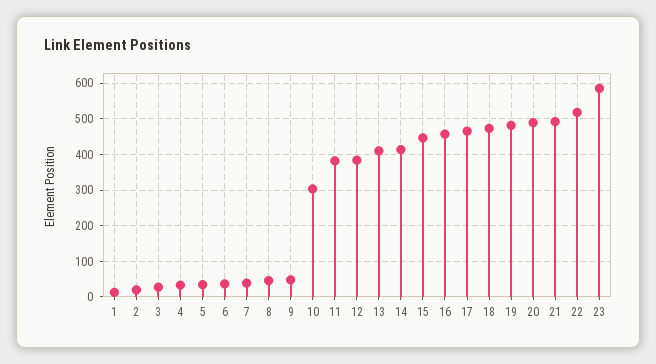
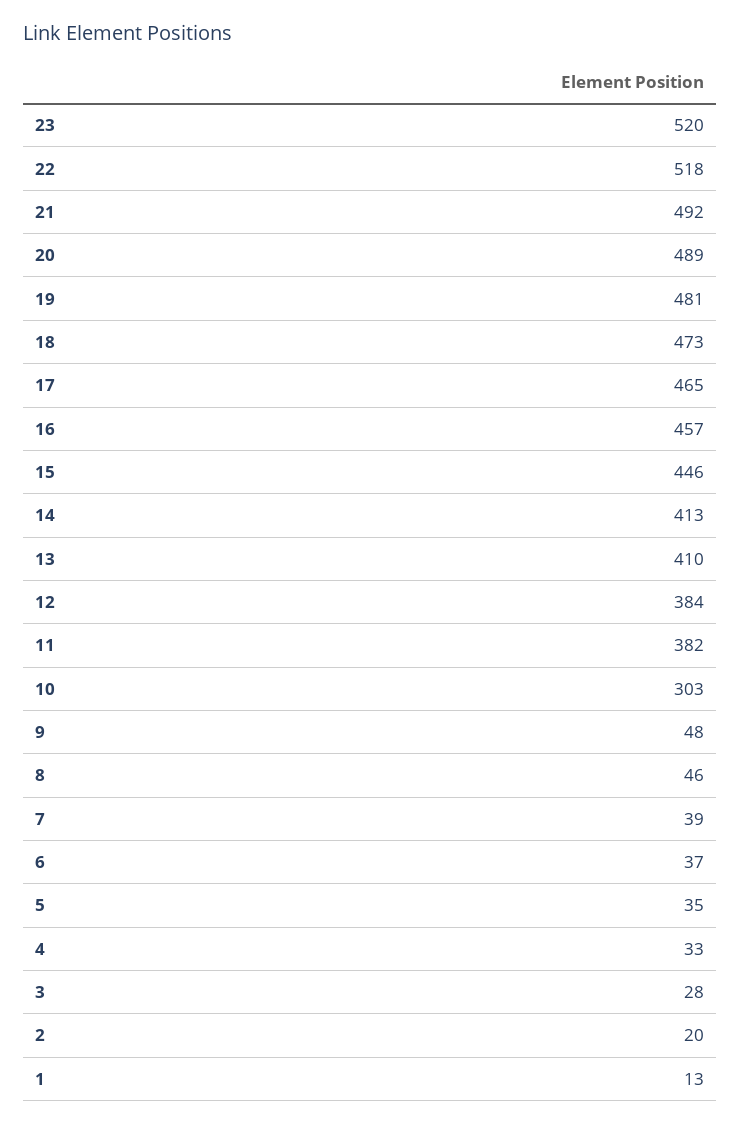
23: 580 -> 520

